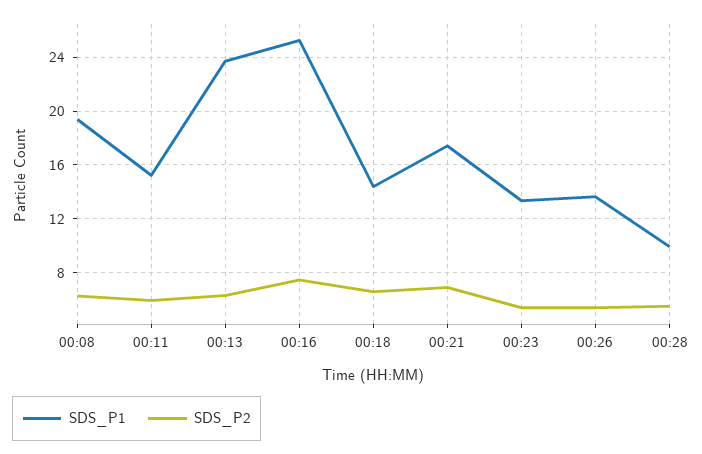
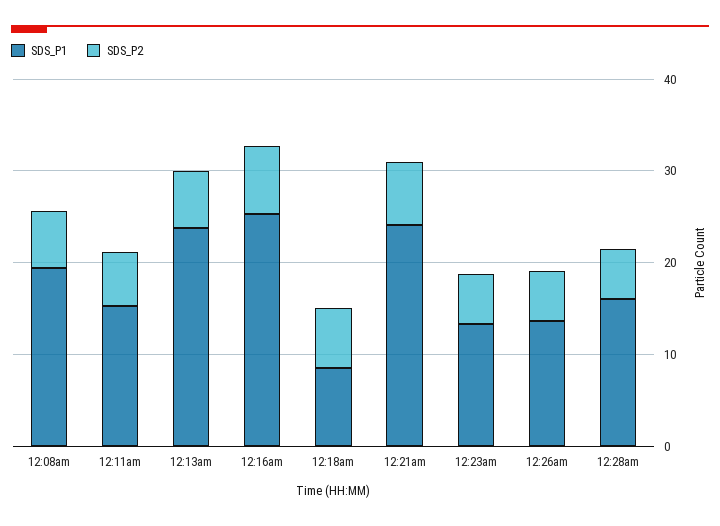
SDS_P1, 00:18: 14.5 -> 8
SDS_P1, 00:21: 17.5 -> 24
SDS_P1, 00:28: 10 -> 16

